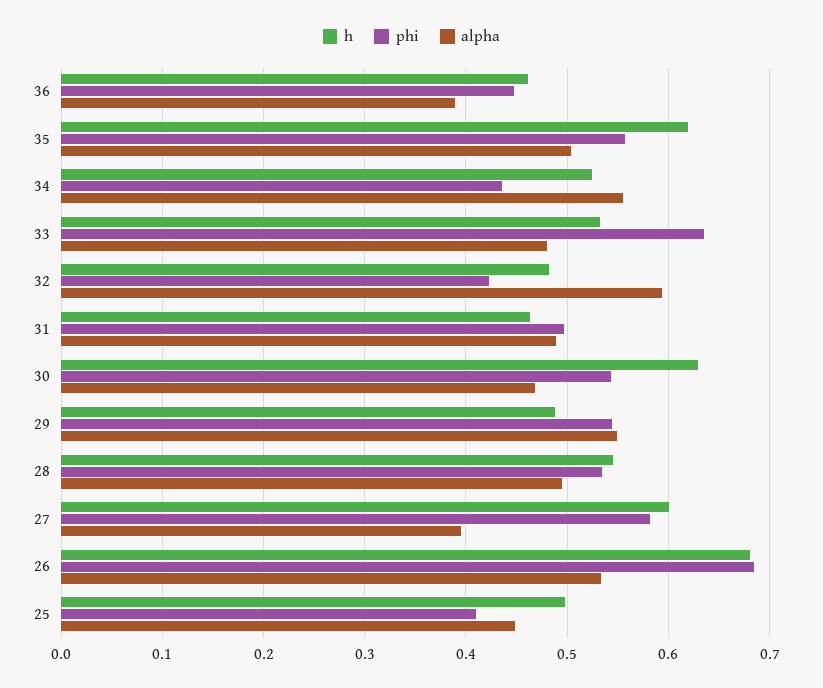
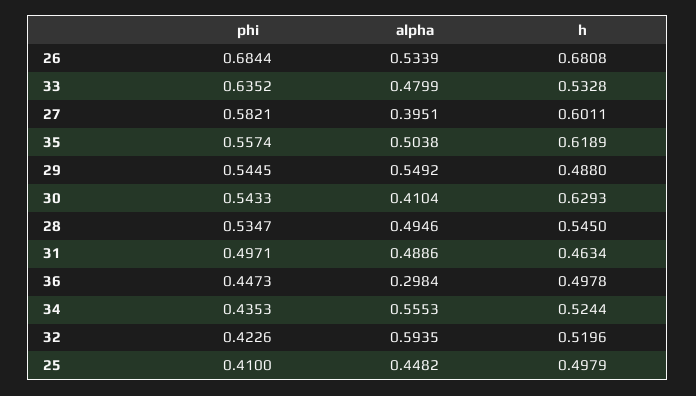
h, 36: 0.46 -> 0.4978
alpha, 36: 0.39 -> 0.2984
h, 32: 0.48 -> 0.5196
alpha, 30: 0.47 -> 0.4104

